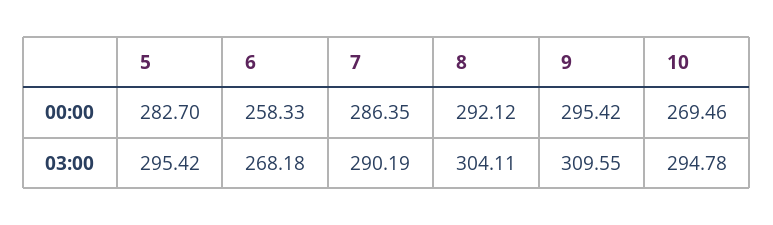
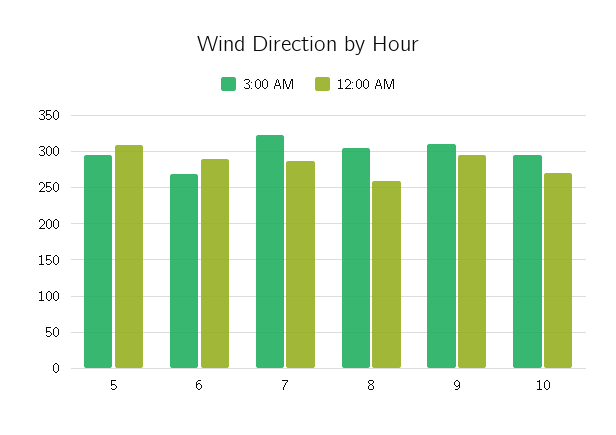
00:00, 5: 282.7 -> 310
00:00, 6: 258.33 -> 290
00:00, 8: 292.12 -> 260
03:00, 7: 290.19 -> 320

